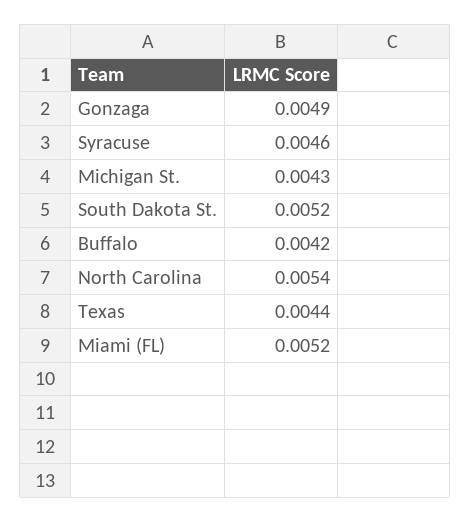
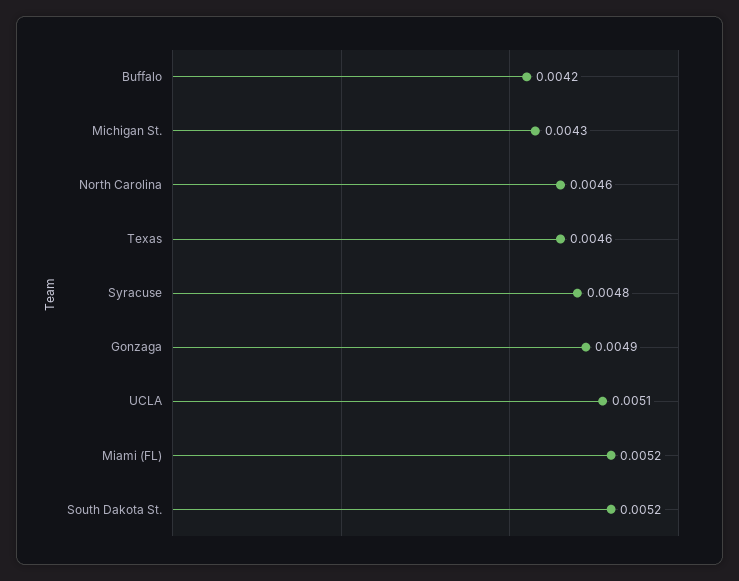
Syracuse: 0.0046 -> 0.0048
North Carolina: 0.0054 -> 0.0046
Texas: 0.0044 -> 0.0046
UCLA: none -> 0.0051

